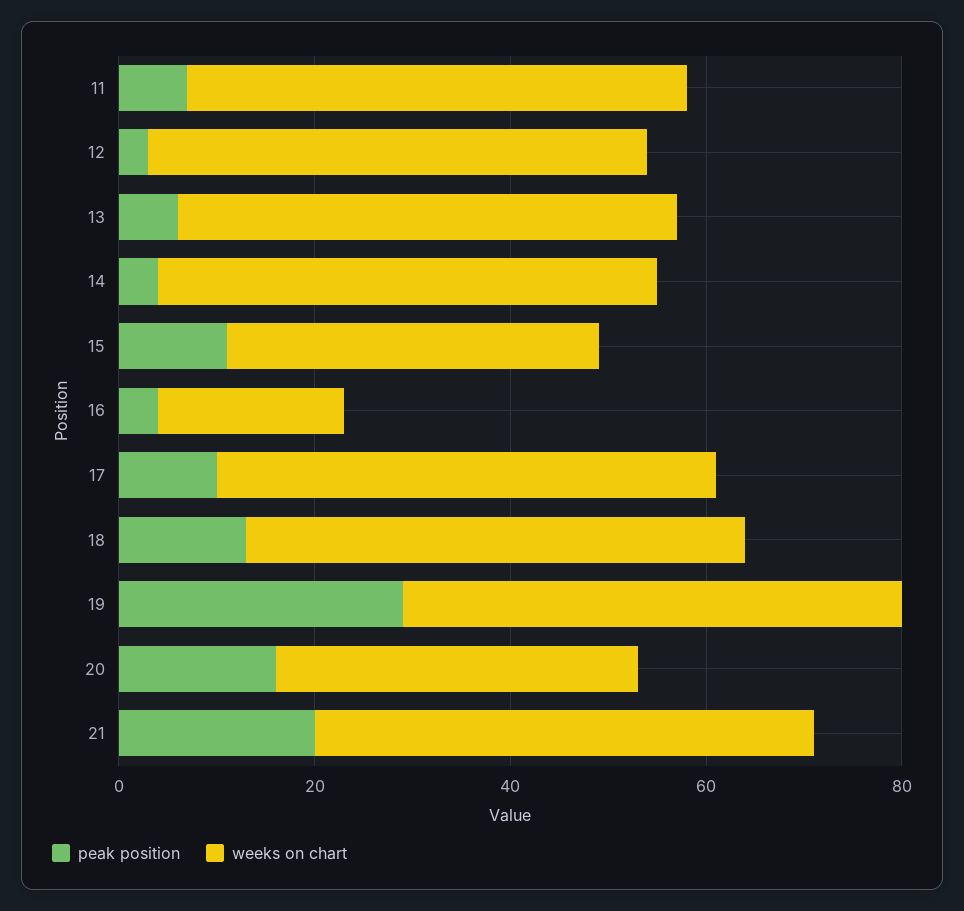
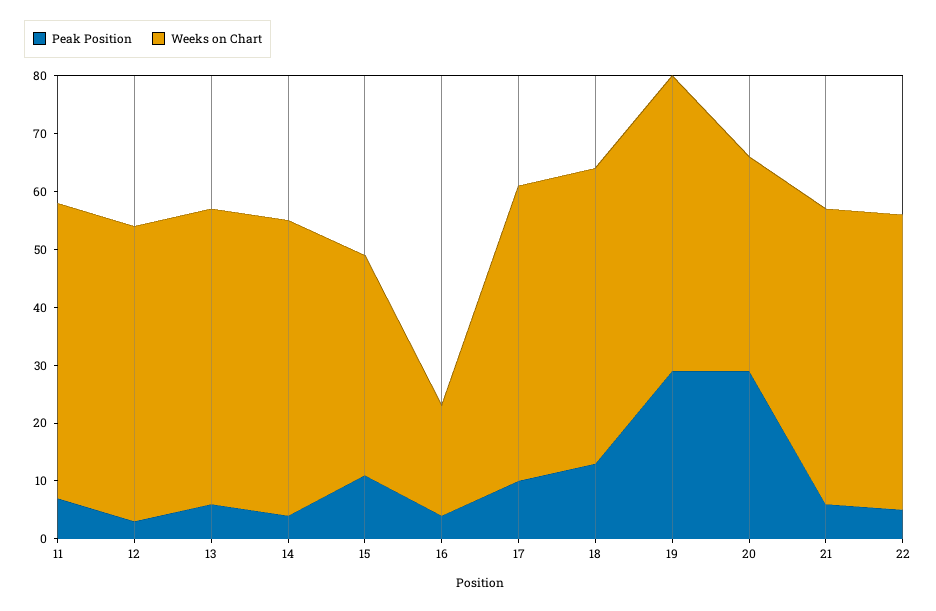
peak position, 20: 15 -> 30
peak position, 21: 20 -> 5
peak position, 22: none -> 5
weeks on chart, 22: none -> 50

